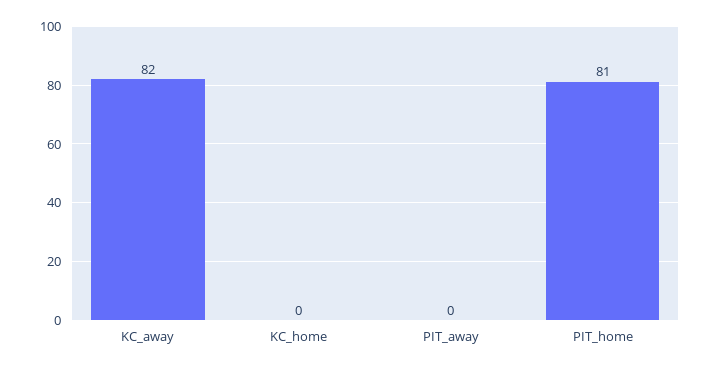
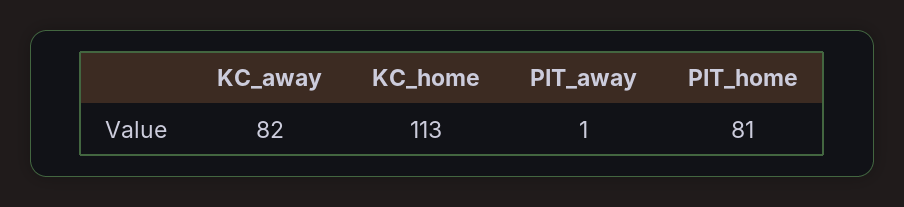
KC_home: 0 -> 113
PIT_away: 0 -> 1

